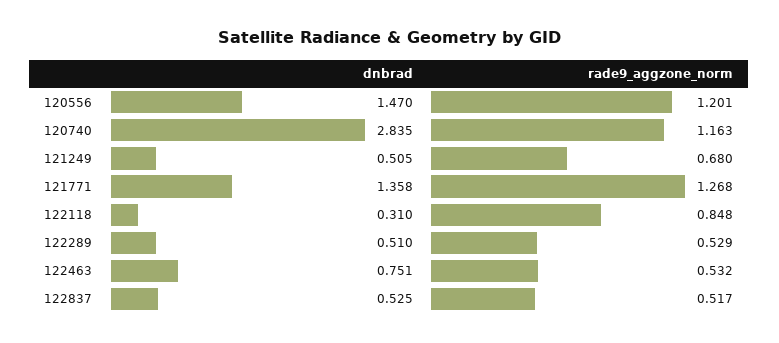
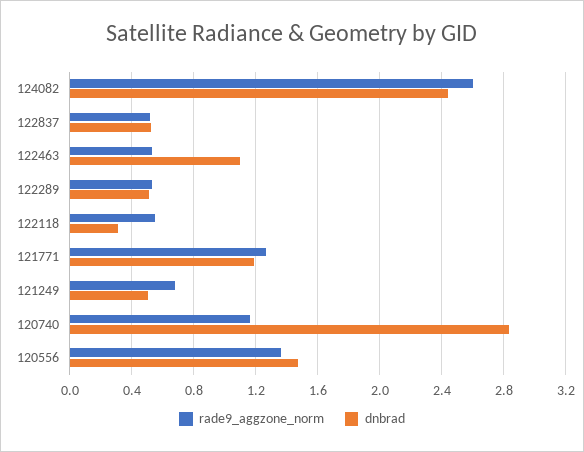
rade9_aggzone_norm, 120556: 1.201 -> 1.35
dnbrad, 121771: 1.358 -> 1.2
rade9_aggzone_norm, 122118: 0.848 -> 0.55
dnbrad, 122463: 0.751 -> 1.1
rade9_aggzone_norm, 124082: none -> 2.6
dnbrad, 124082: none -> 2.45

